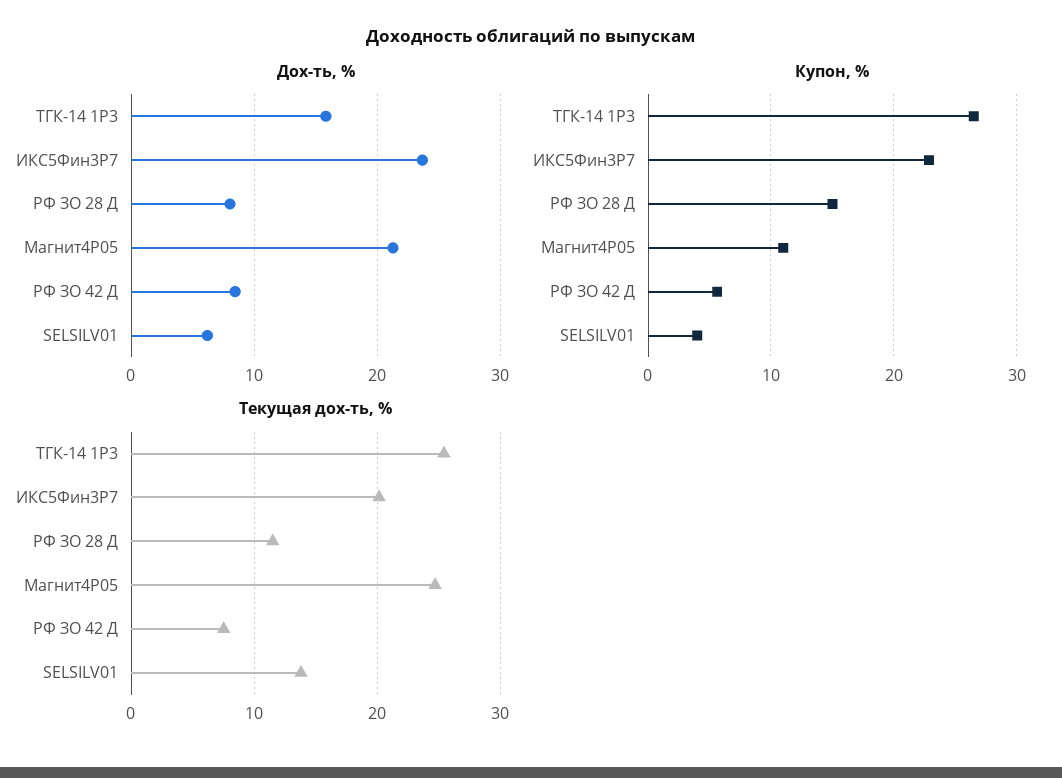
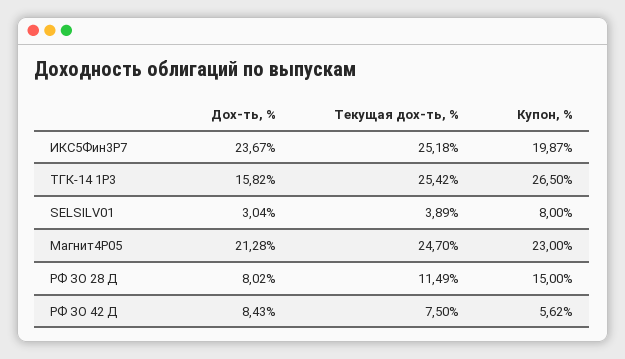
Дох-ть, %, SELSILV01: 6 -> 3.04
Купон, %, ИКС5Фин3P7: 23 -> 19.87
Купон, %, Магнит4P05: 11 -> 23
Купон, %, SELSILV01: 4 -> 8
Текущая дох-ть, %, ИКС5Фин3P7: 20 -> 25.18
Текущая дох-ть, %, SELSILV01: 14 -> 3.89

